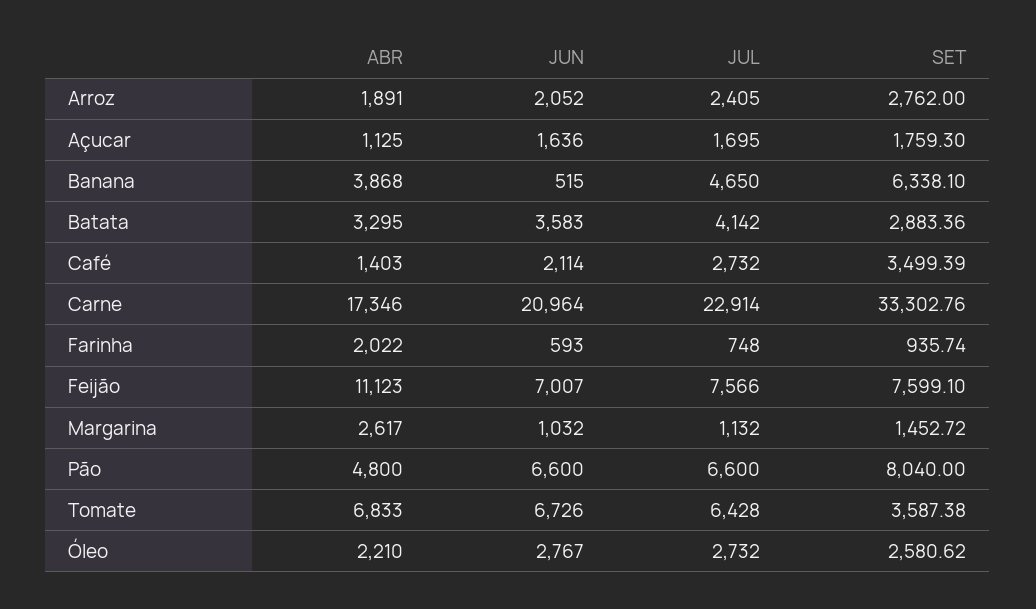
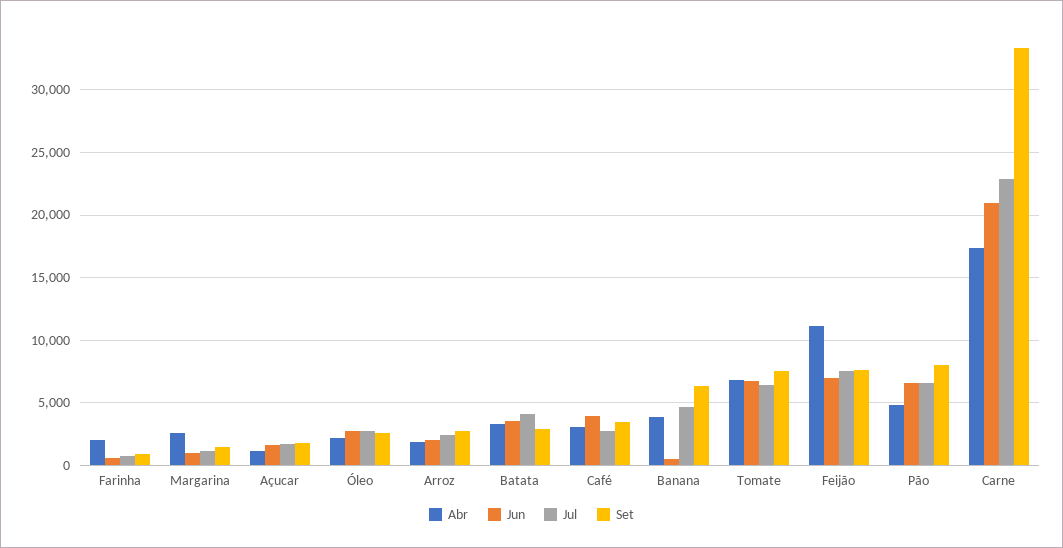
ABR, Café: 1403 -> 3000
JUN, Café: 2114 -> 4000
SET, Tomate: 3587.38 -> 7500

